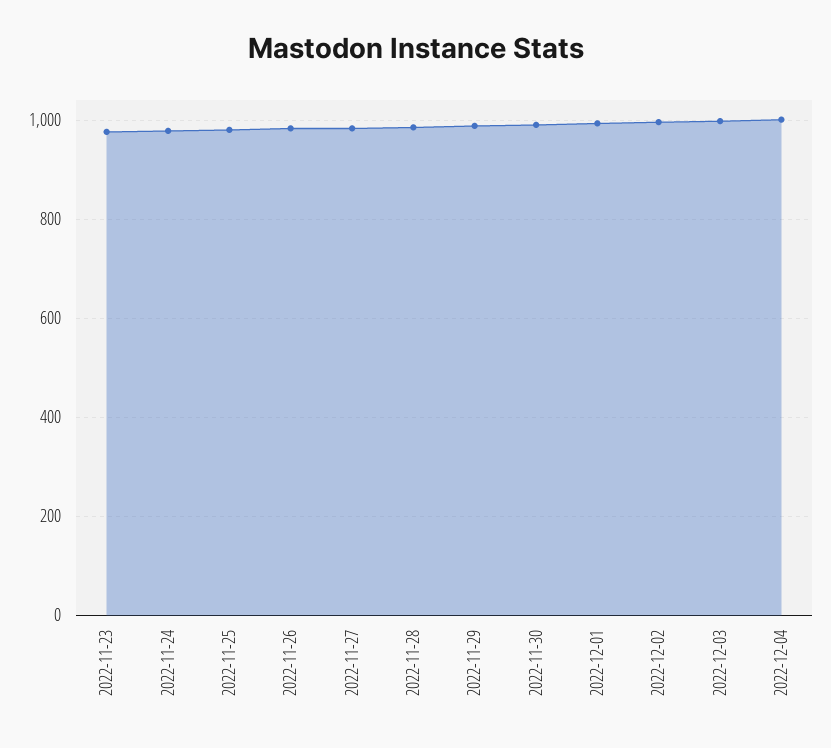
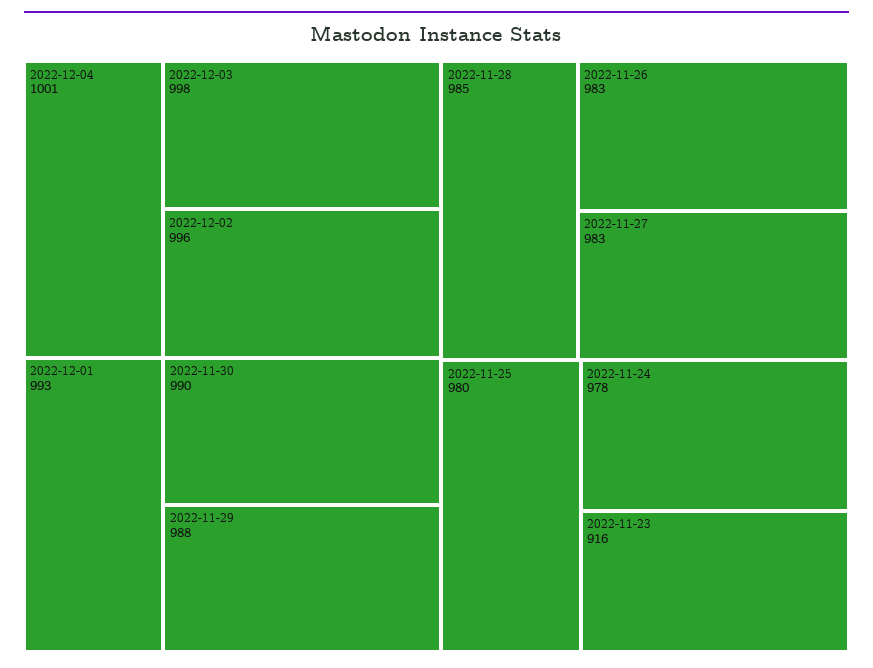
2022-11-23: 980 -> 916

